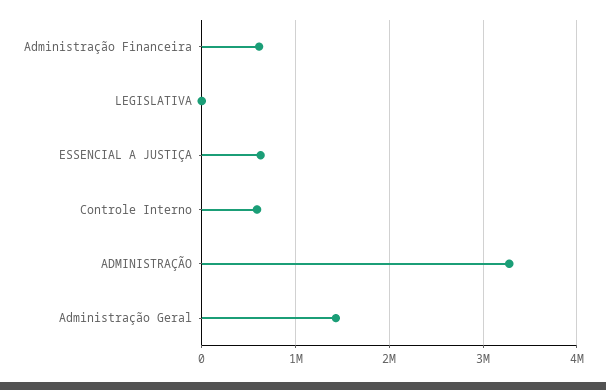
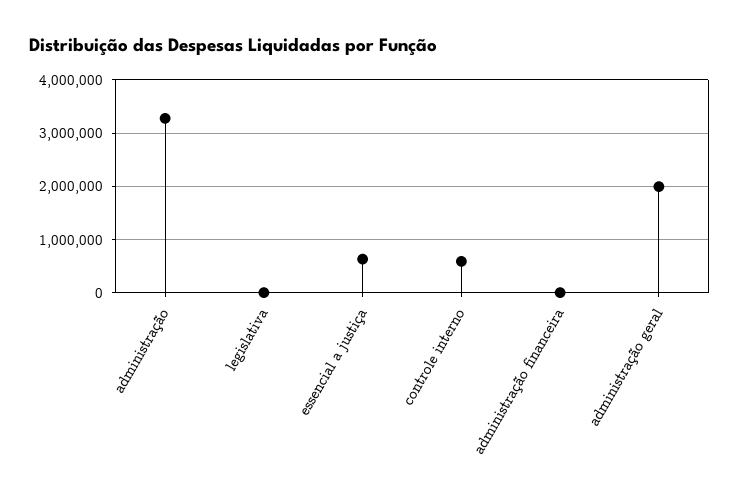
Administração Financeira: 600000 -> 0
Administração Geral: 1400000 -> 2000000

